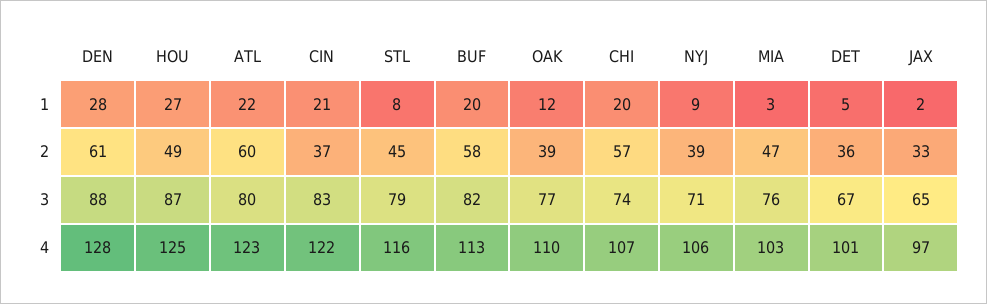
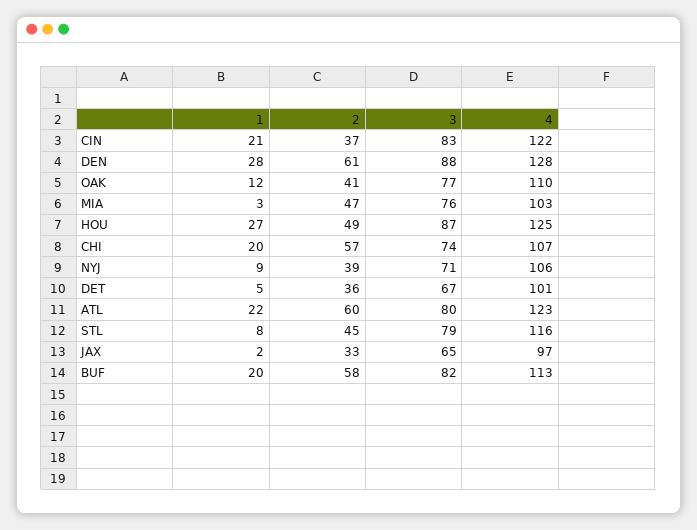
OAK, 2: 39 -> 41

